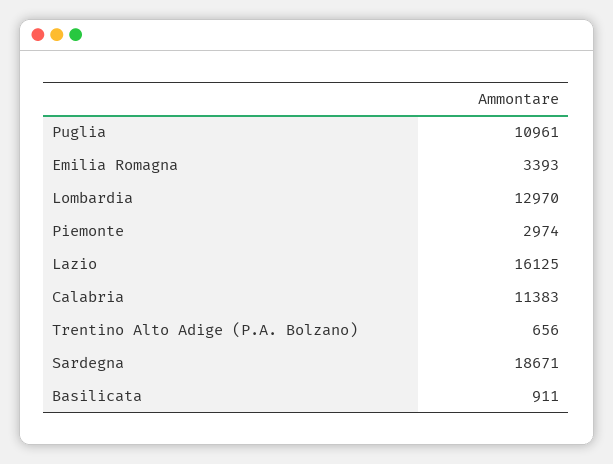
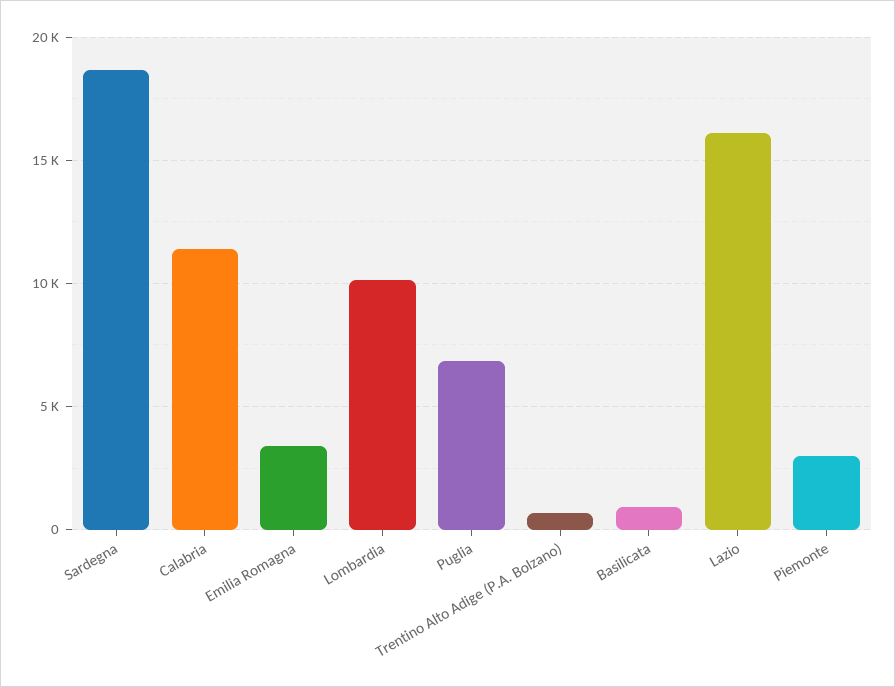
Puglia: 10961 -> 7000
Lombardia: 12970 -> 10000

